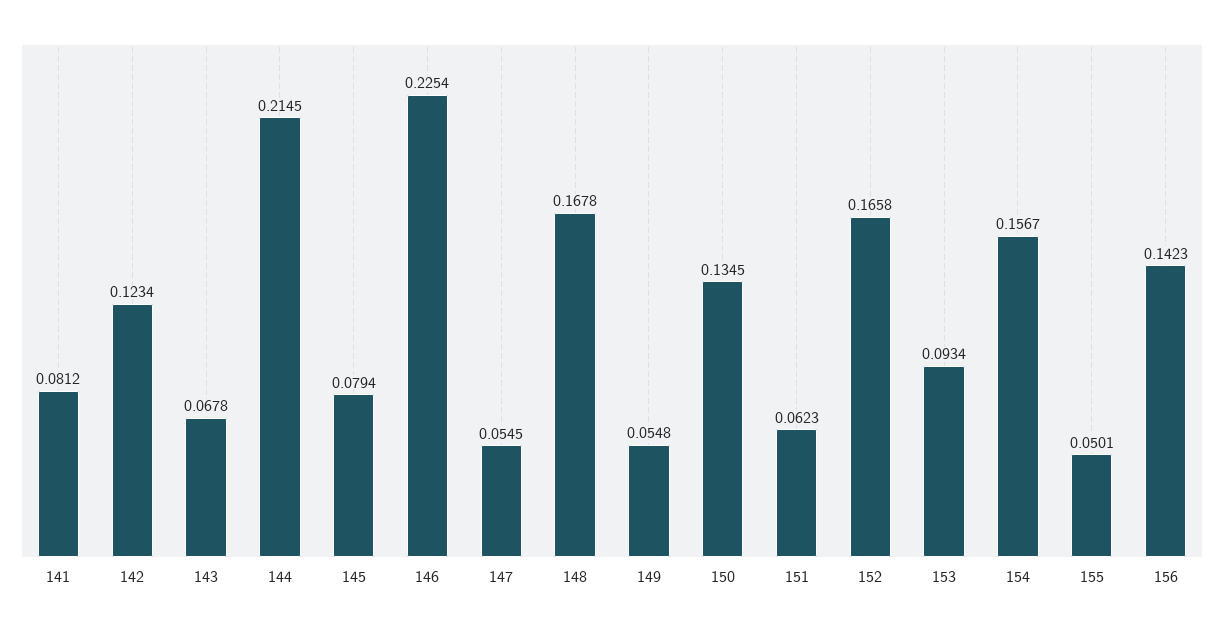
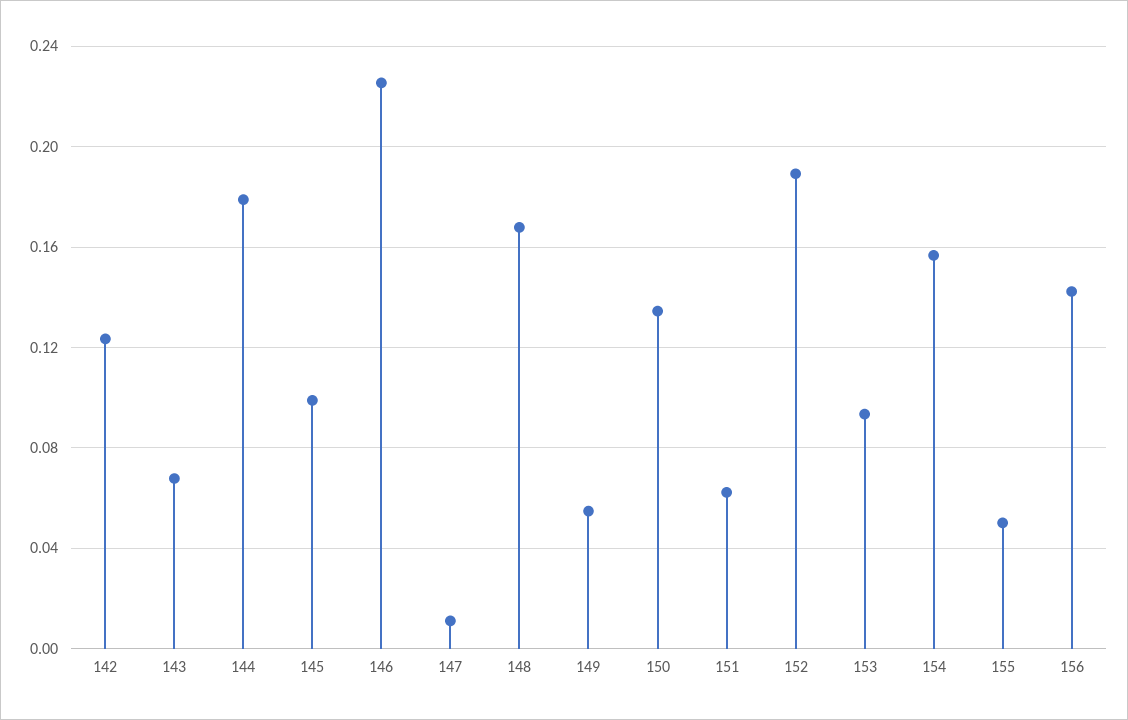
141: 0.0812 -> none
144: 0.2145 -> 0.18
145: 0.0794 -> 0.1
147: 0.0545 -> 0.01
152: 0.1658 -> 0.19

